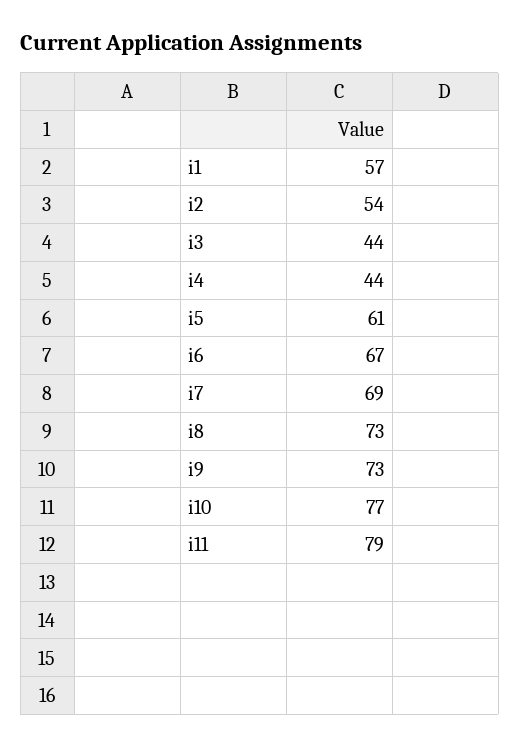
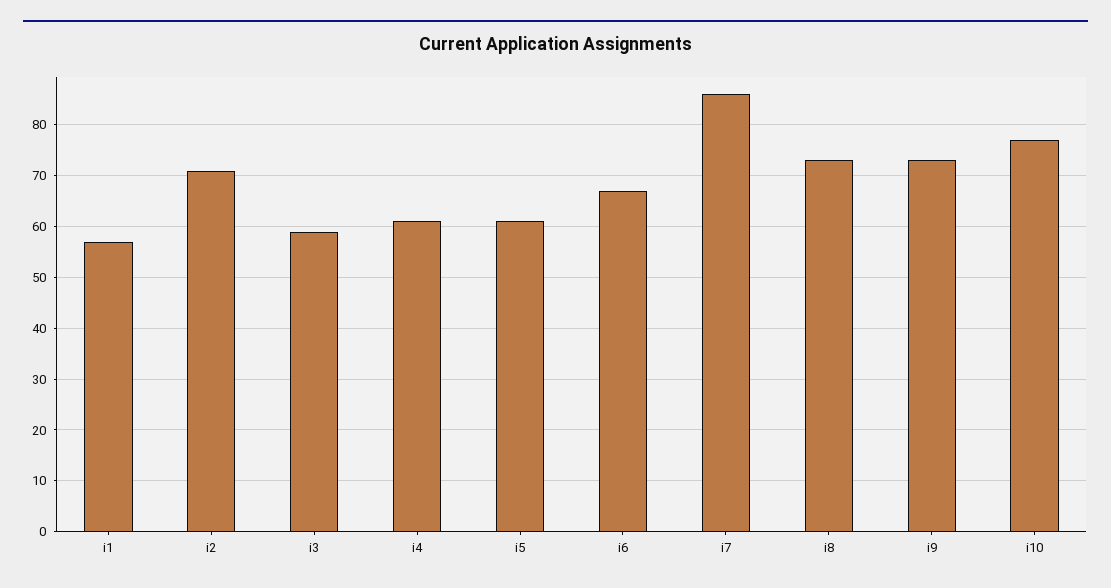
i2: 54 -> 70
i3: 44 -> 60
i4: 44 -> 60
i7: 69 -> 85
i11: 79 -> none

